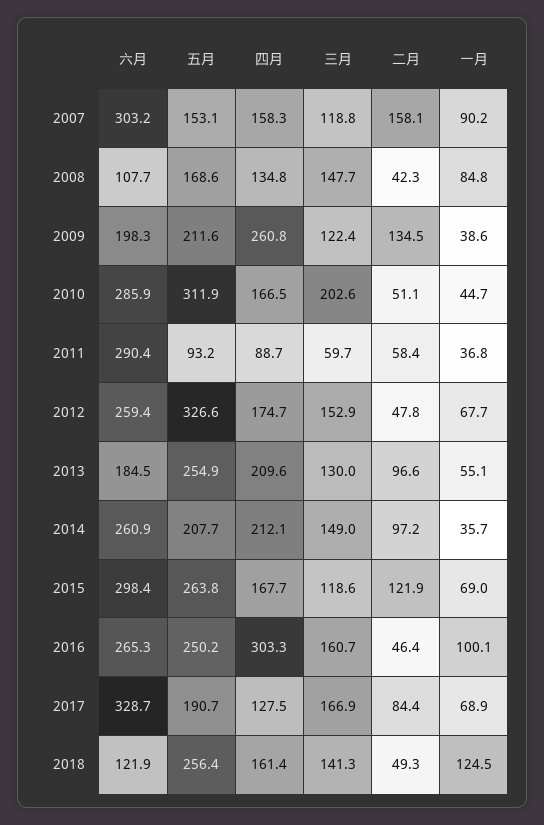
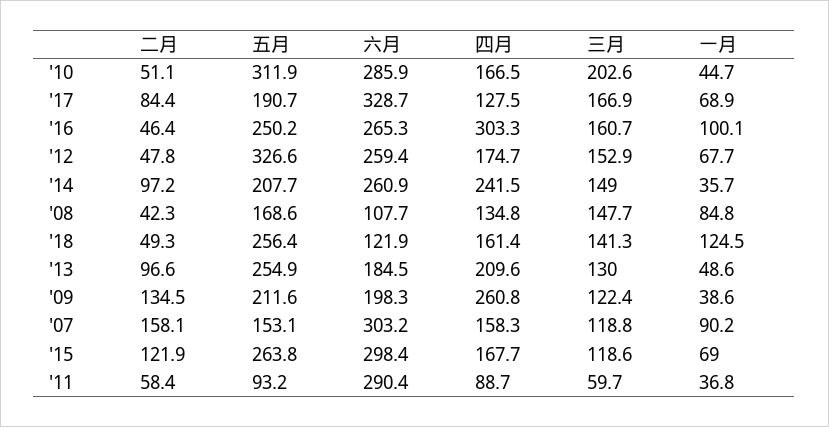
一月, 2013: 55.1 -> 48.6
四月, 2014: 212.1 -> 241.5

